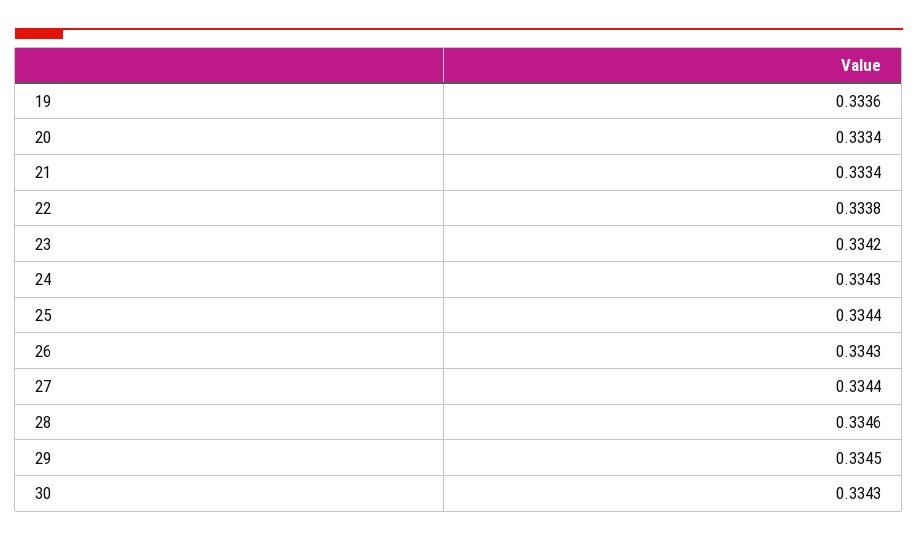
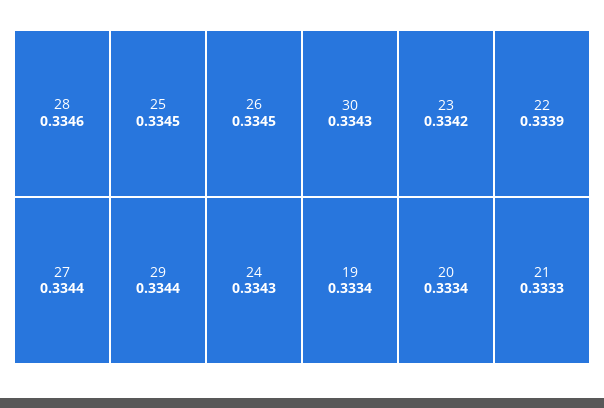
19: 0.3336 -> 0.3334
21: 0.3334 -> 0.3333
22: 0.3338 -> 0.3339
25: 0.3344 -> 0.3345
26: 0.3343 -> 0.3345
29: 0.3345 -> 0.3344

